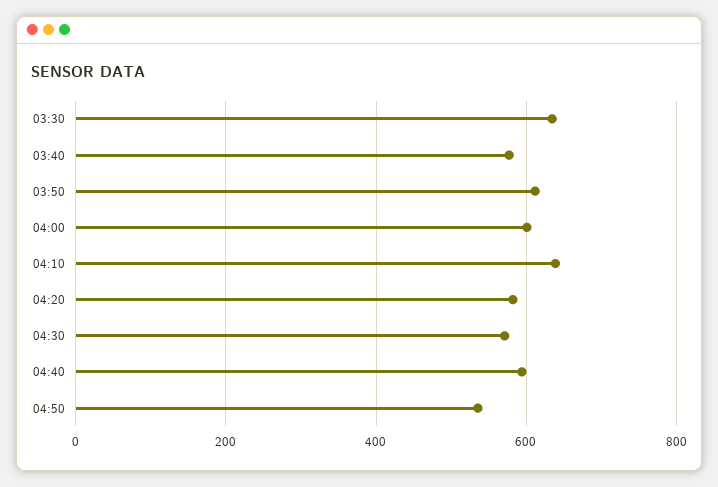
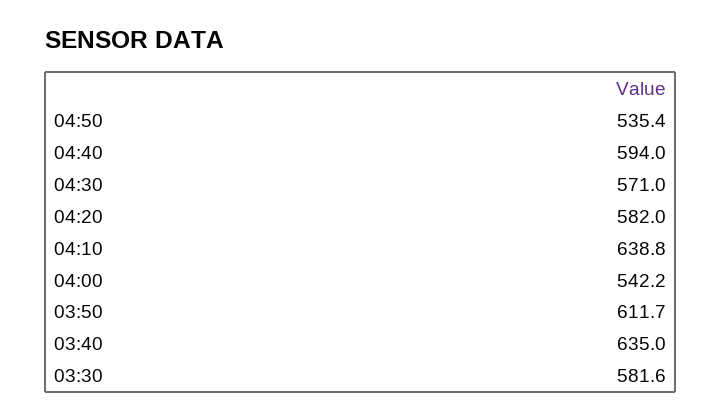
03:30: 640 -> 581.6
03:40: 580 -> 635
04:00: 600 -> 542.2

